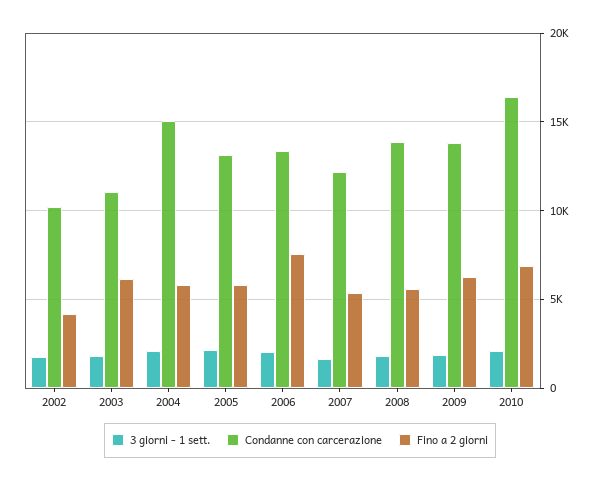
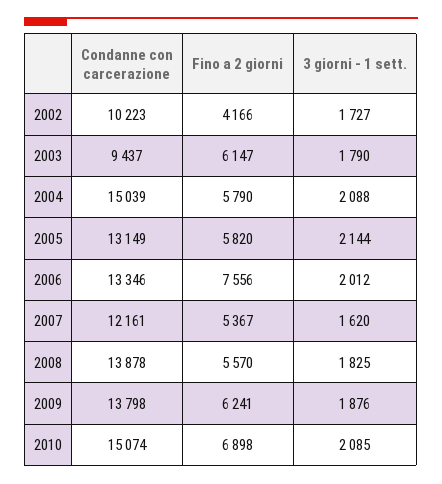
Condanne con carcerazione, 2003: 11000 -> 9437
Condanne con carcerazione, 2010: 16500 -> 15074

